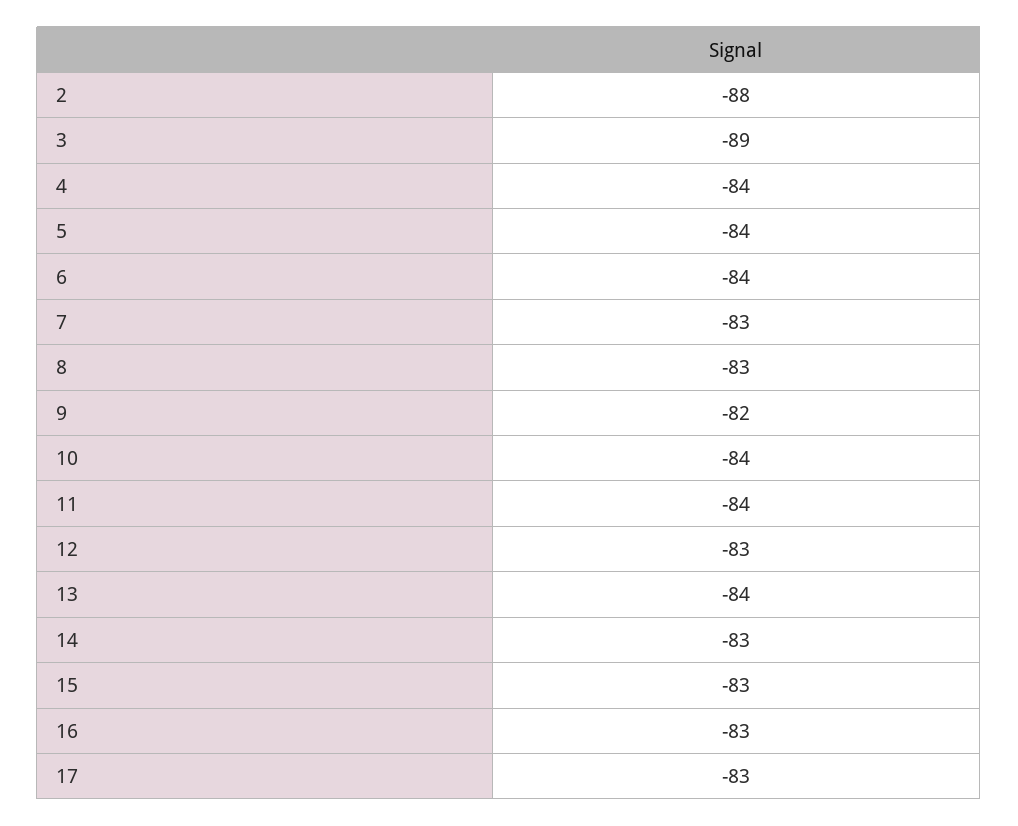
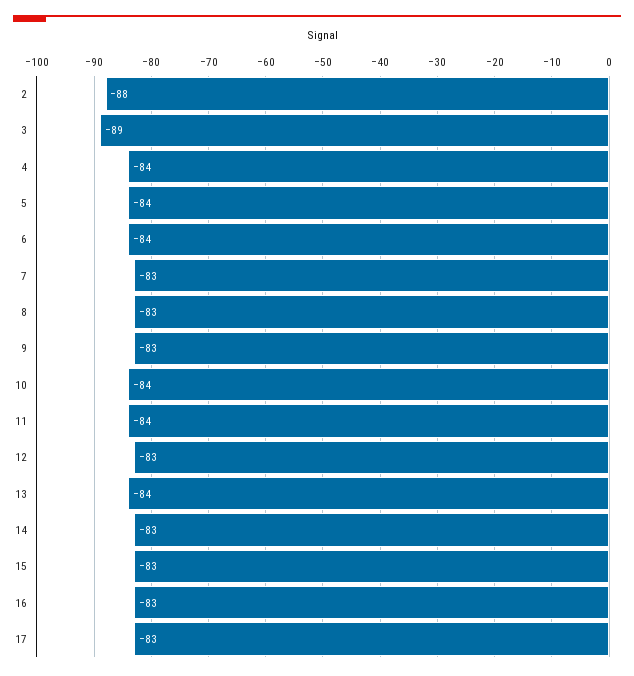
9: -82 -> -83

